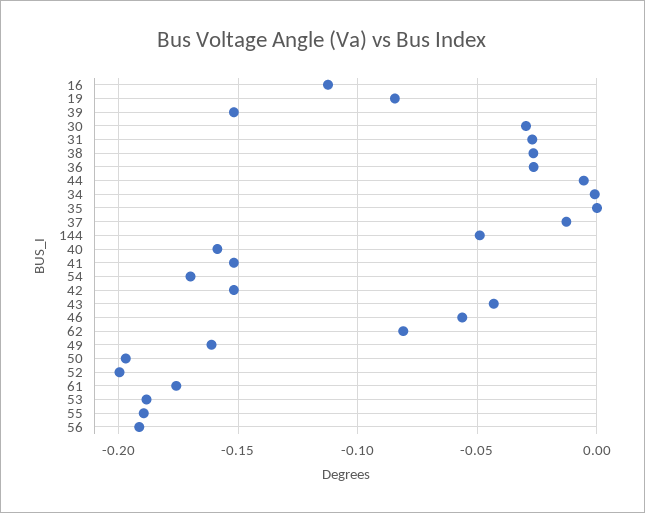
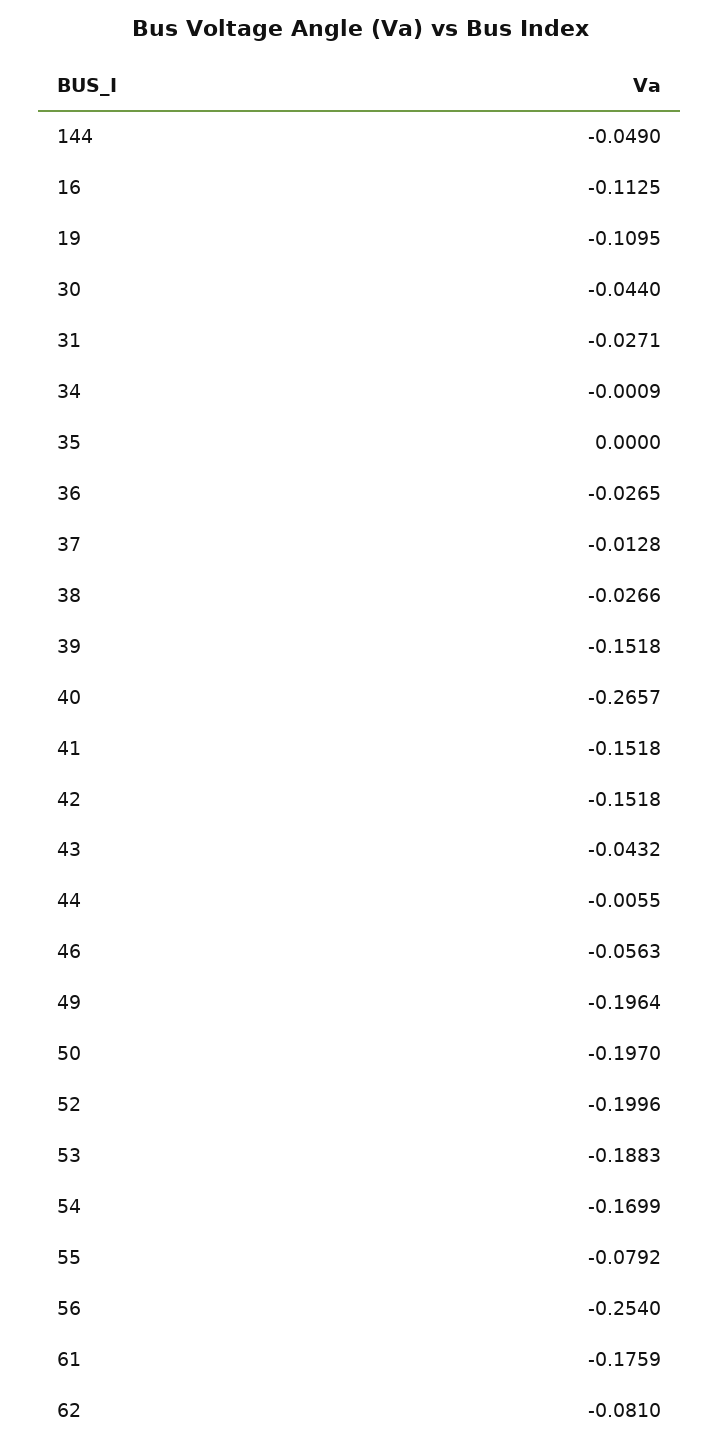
19: -0.085 -> -0.1095
30: -0.03 -> -0.044
40: -0.16 -> -0.2657
49: -0.16 -> -0.1964
55: -0.19 -> -0.0792
56: -0.19 -> -0.254

